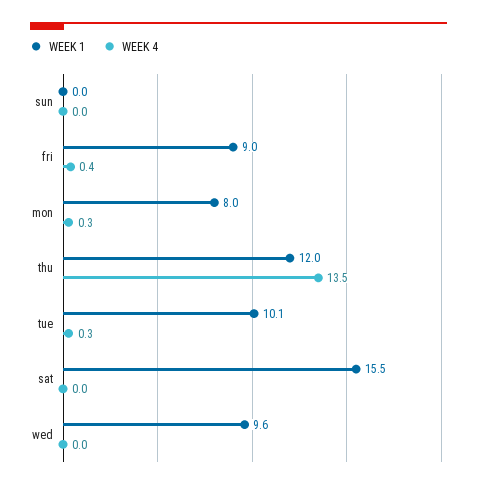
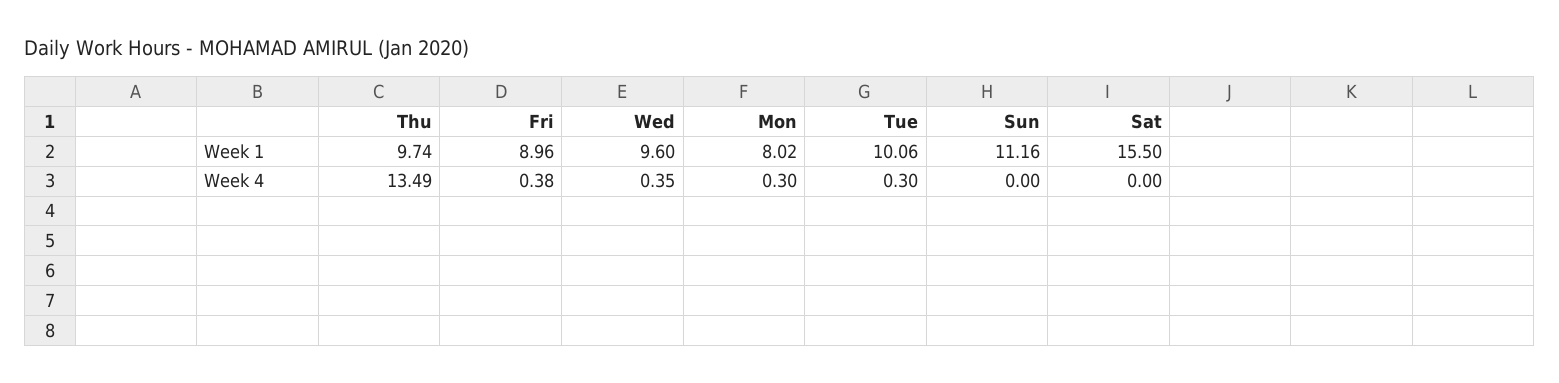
WEEK 1, sun: 0 -> 11.16
WEEK 1, thu: 12 -> 9.74
WEEK 4, wed: 0 -> 0.35

